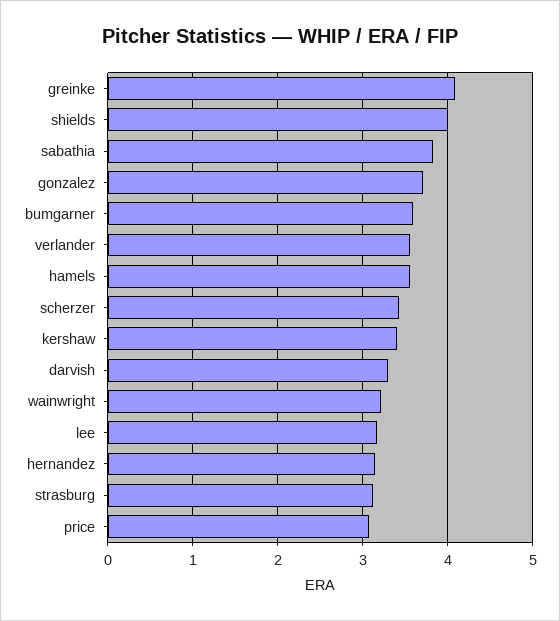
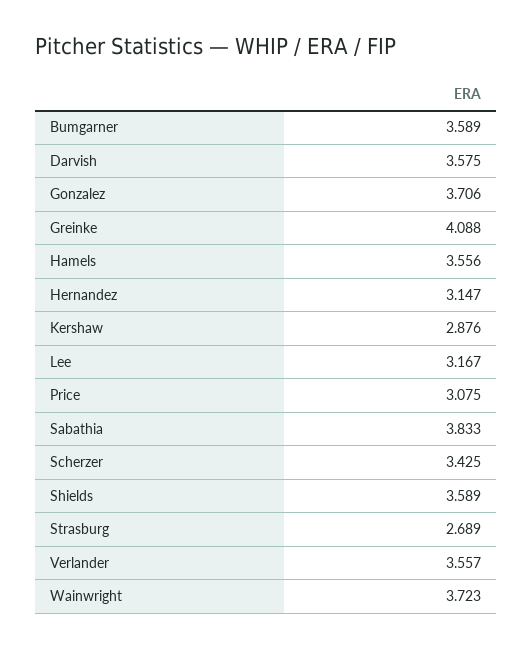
shields: 4 -> 3.589
kershaw: 3.4 -> 2.876
darvish: 3.3 -> 3.575
wainwright: 3.2 -> 3.723
strasburg: 3.1 -> 2.689

